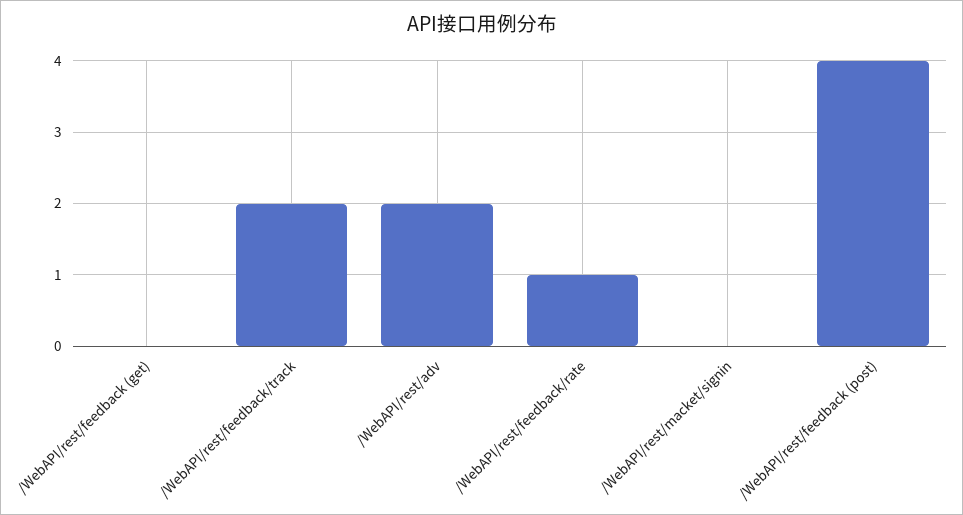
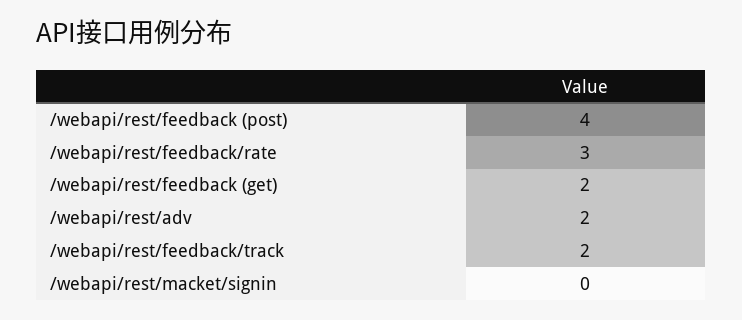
/WebAPI/rest/feedback (get): 0 -> 2
/WebAPI/rest/feedback/rate: 1 -> 3

